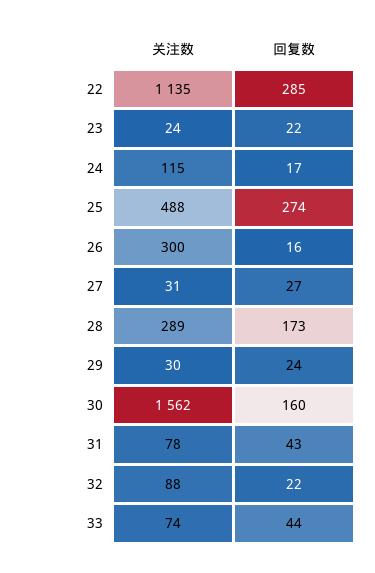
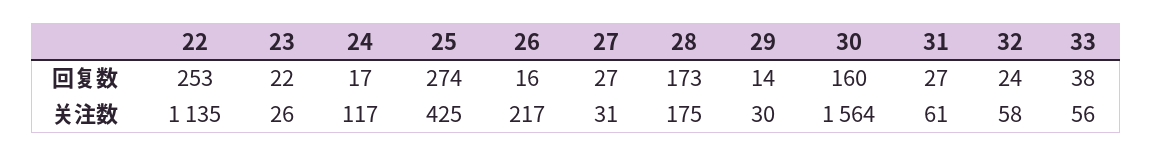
回复数, 22: 285 -> 253
关注数, 23: 24 -> 26
关注数, 24: 115 -> 117
关注数, 25: 488 -> 425
关注数, 26: 300 -> 217
关注数, 28: 289 -> 175
回复数, 29: 24 -> 14
关注数, 30: 1562 -> 1564
关注数, 31: 78 -> 61
回复数, 31: 43 -> 27
关注数, 32: 88 -> 58
回复数, 32: 22 -> 24
关注数, 33: 74 -> 56
回复数, 33: 44 -> 38

